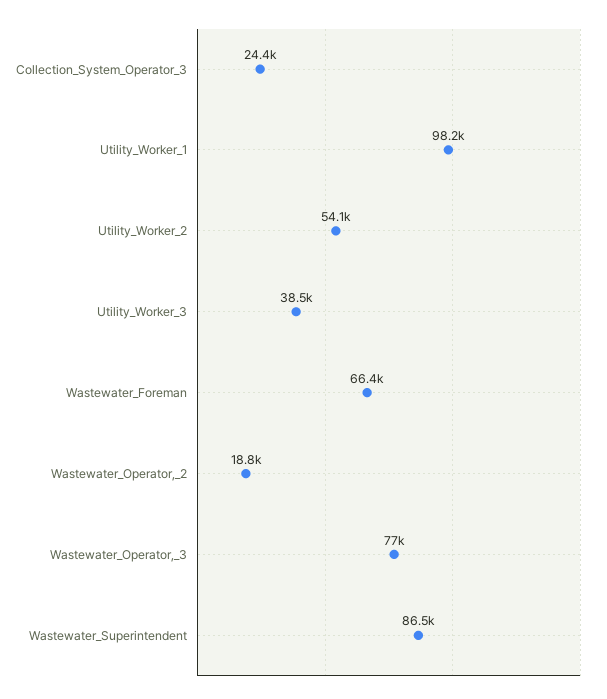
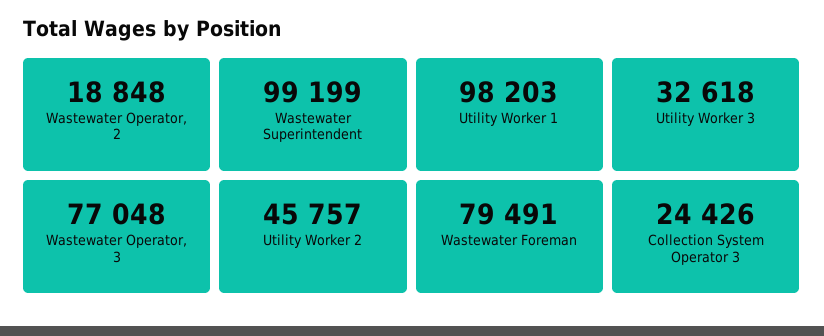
Utility_Worker_2: 54100 -> 45757
Utility_Worker_3: 38500 -> 32618
Wastewater_Foreman: 66400 -> 79491
Wastewater_Superintendent: 86500 -> 99199

